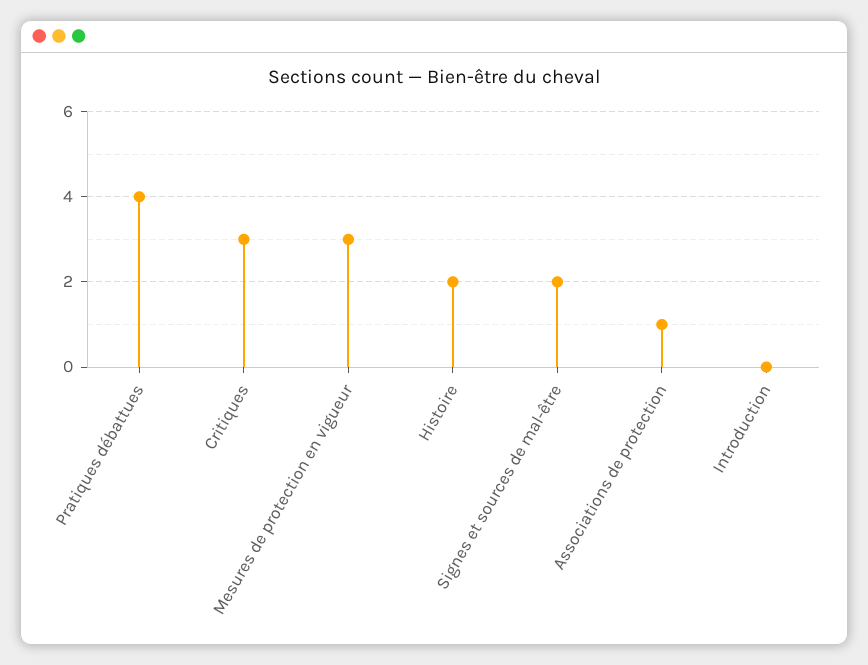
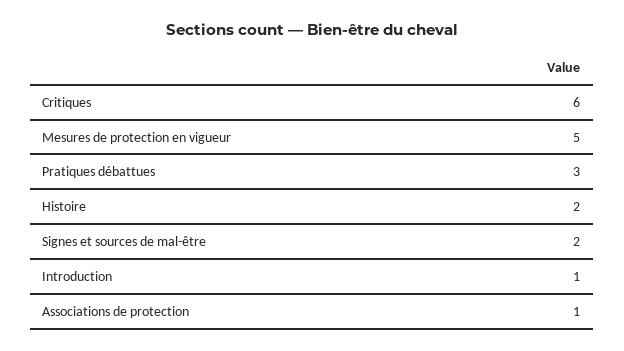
Pratiques débattues: 4 -> 3
Critiques: 3 -> 6
Mesures de protection en vigueur: 3 -> 5
Introduction: 0 -> 1

